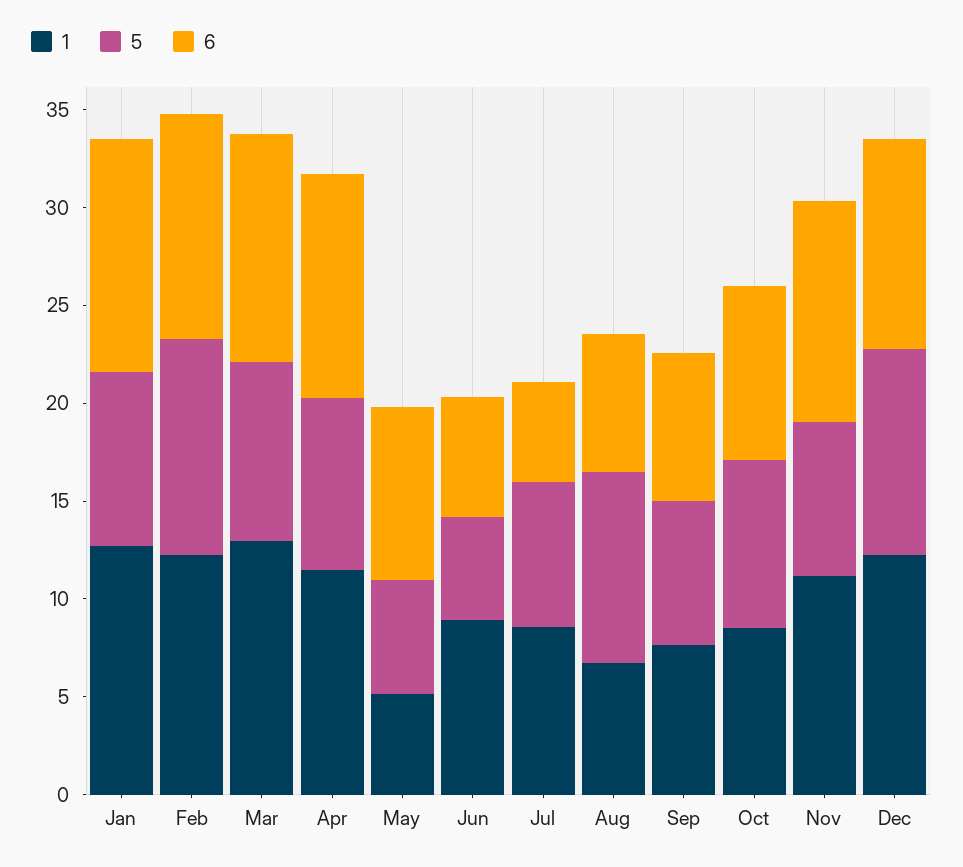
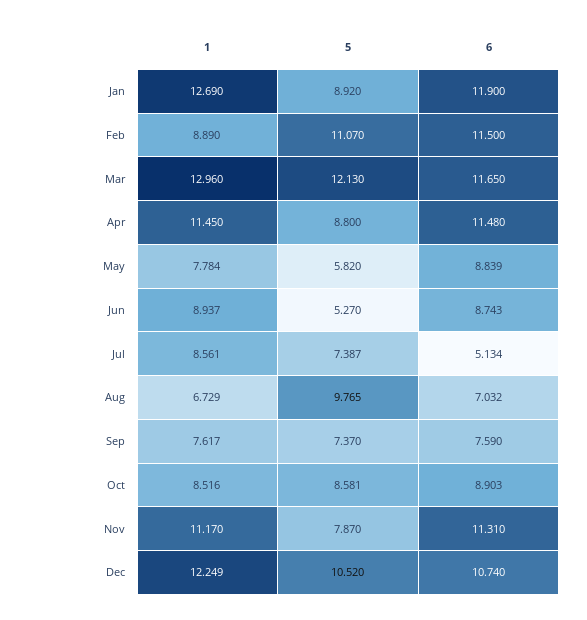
1, Feb: 12 -> 8.89
5, Mar: 9 -> 12.13
1, May: 5 -> 7.784
6, Jun: 6 -> 8.743

